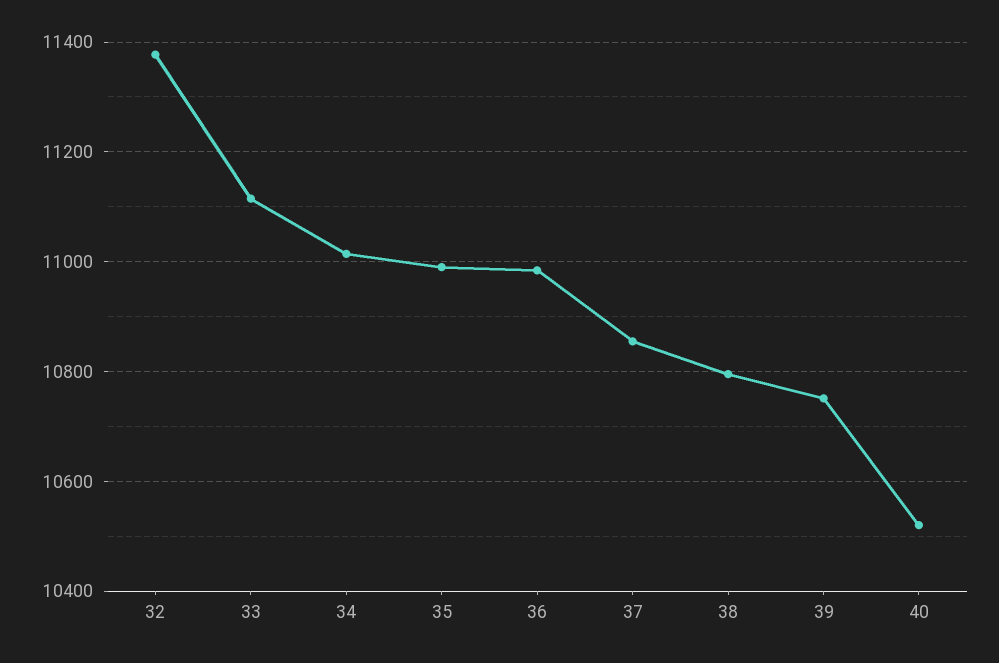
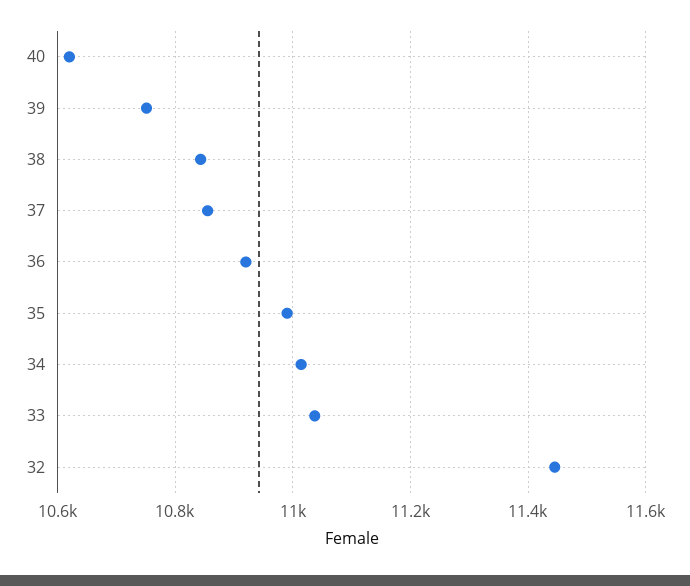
32: 11380 -> 11440
33: 11120 -> 11040
36: 10980 -> 10920
38: 10800 -> 10840
40: 10520 -> 10620

